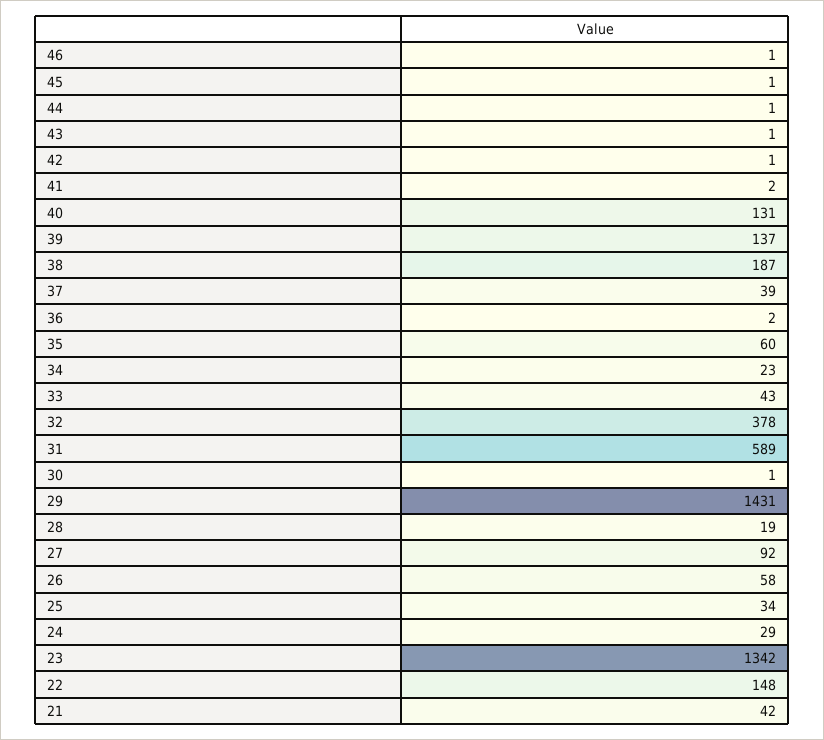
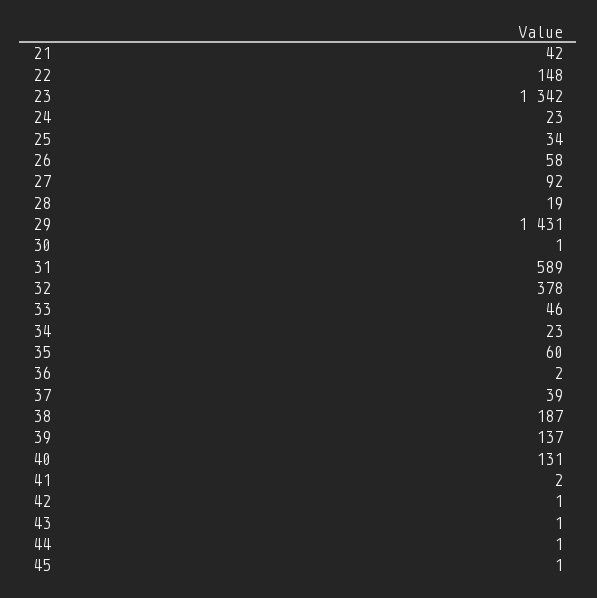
46: 1 -> none
33: 43 -> 46
24: 29 -> 23

